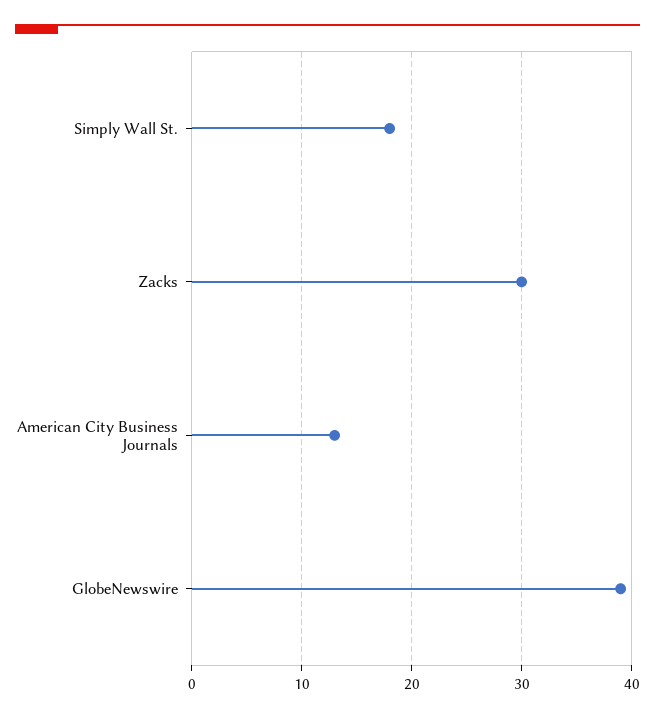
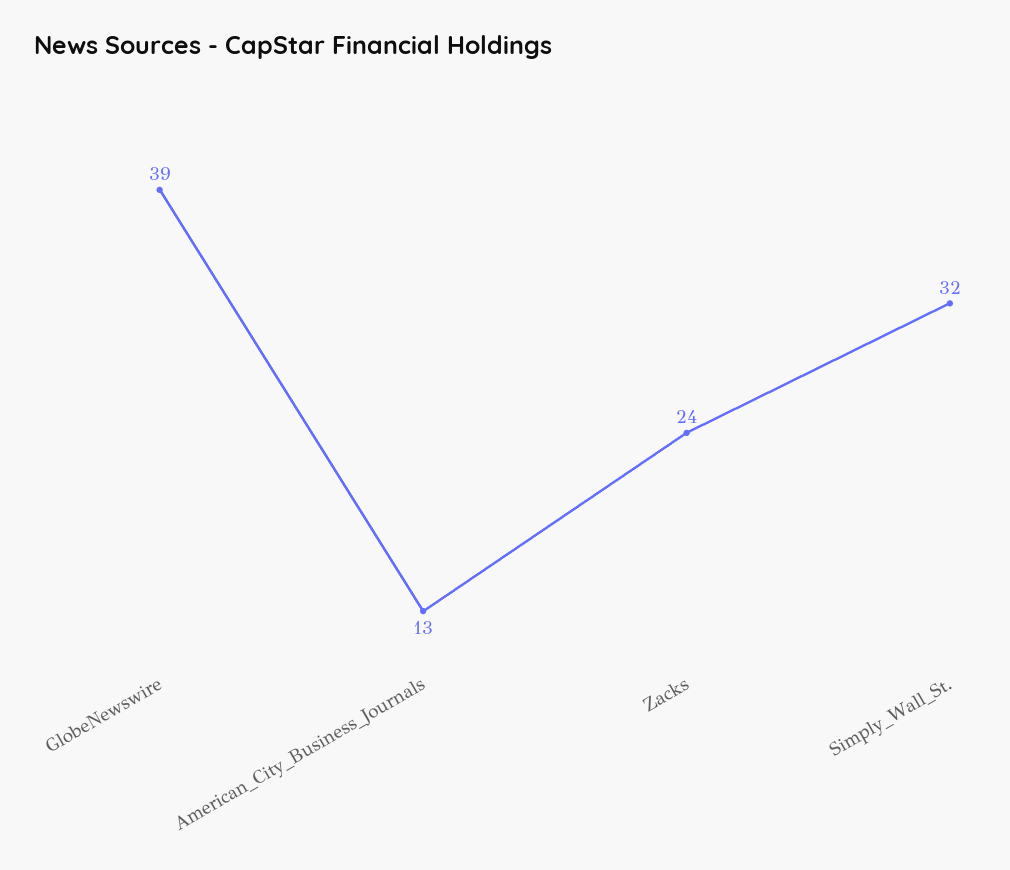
Simply Wall St.: 18 -> 32
Zacks: 30 -> 24

